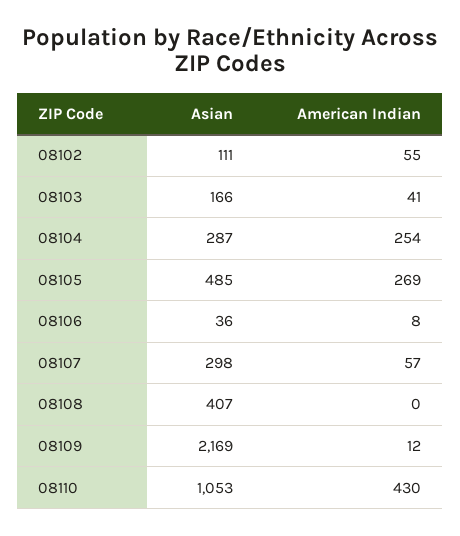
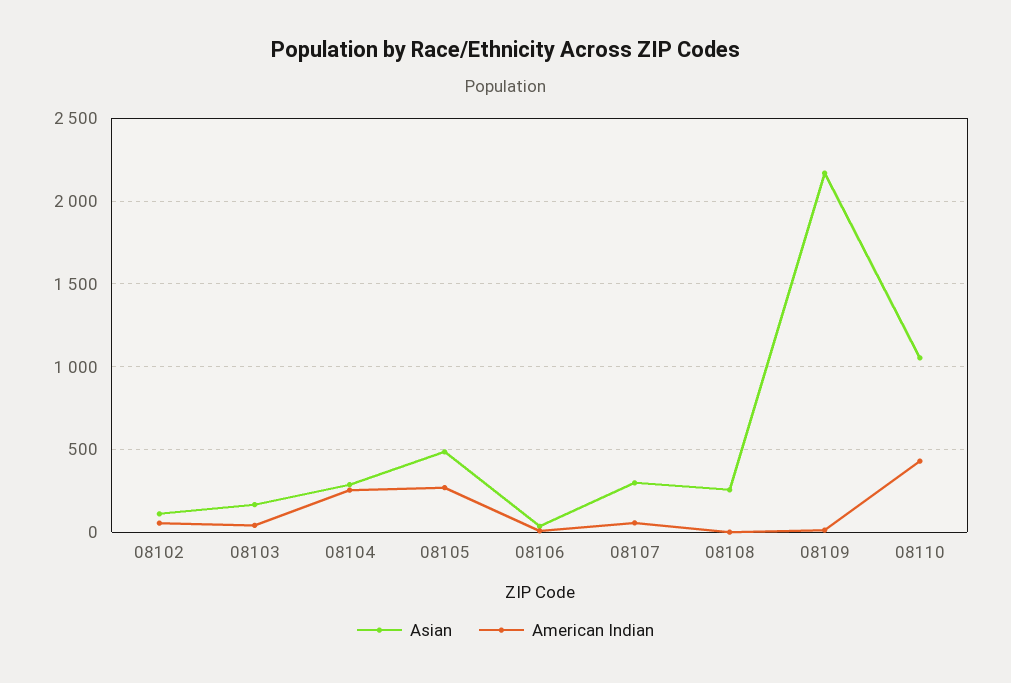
Asian, 08108: 407 -> 250

